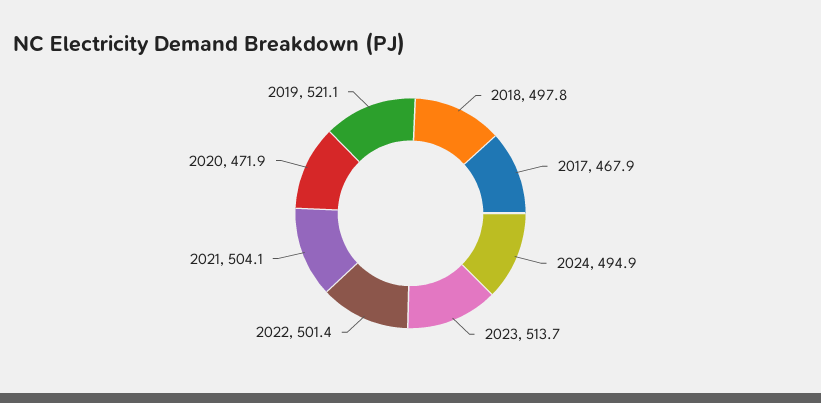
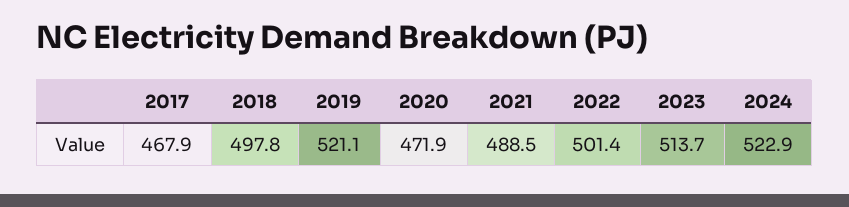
2024: 494.9 -> 522.9
2021: 504.1 -> 488.5

